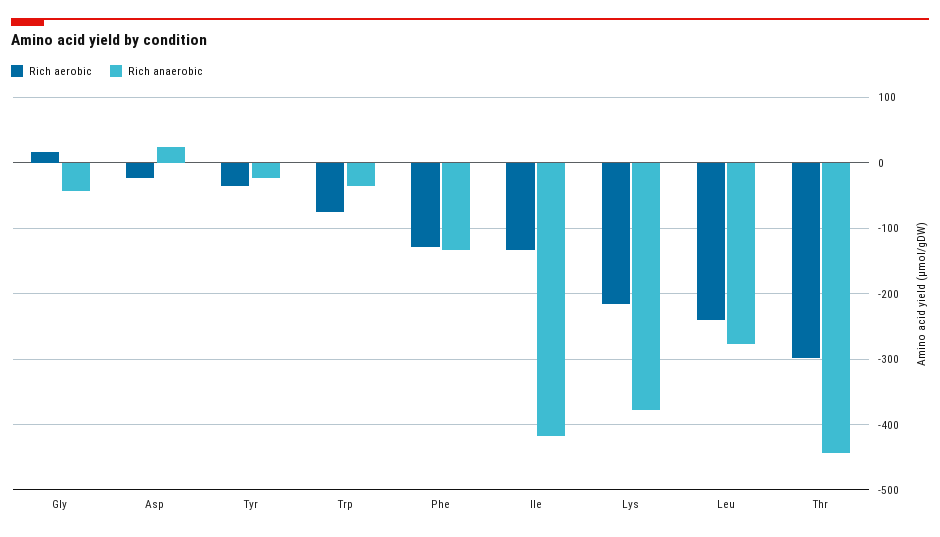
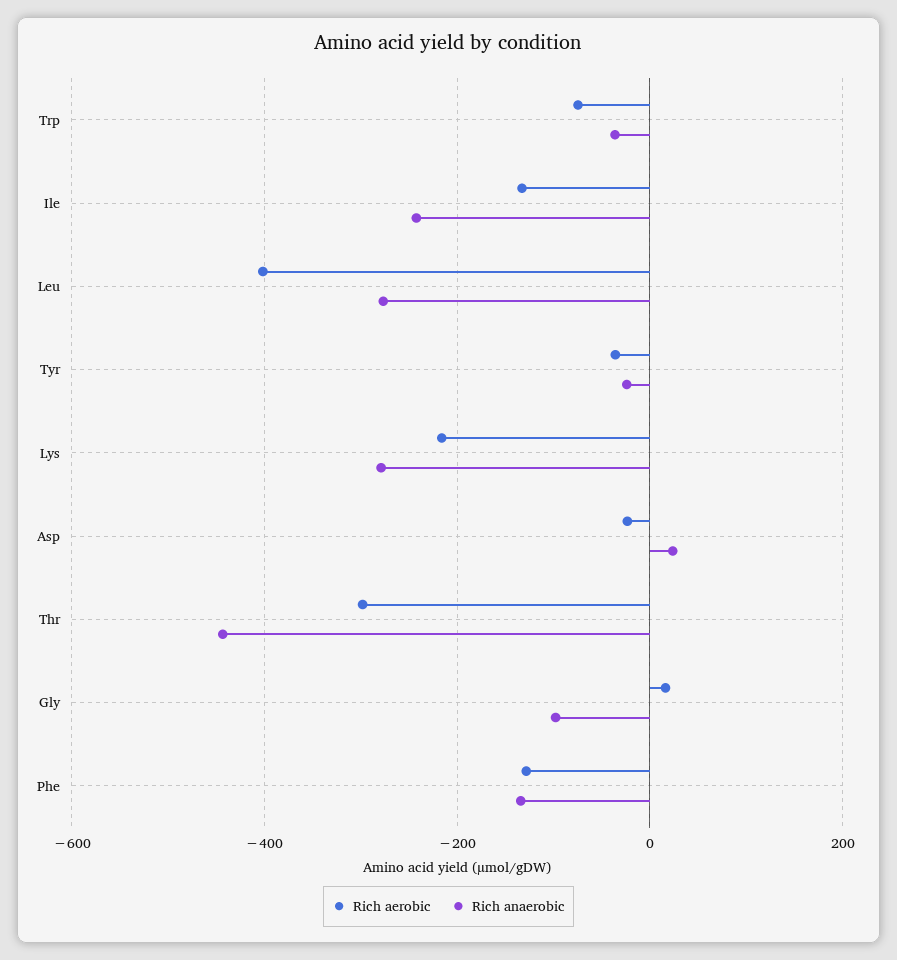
Rich anaerobic, Gly: -40 -> -100
Rich anaerobic, Ile: -420 -> -240
Rich anaerobic, Lys: -380 -> -280
Rich aerobic, Leu: -240 -> -400

